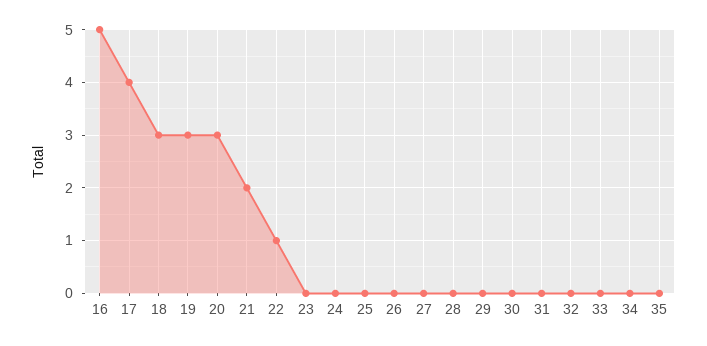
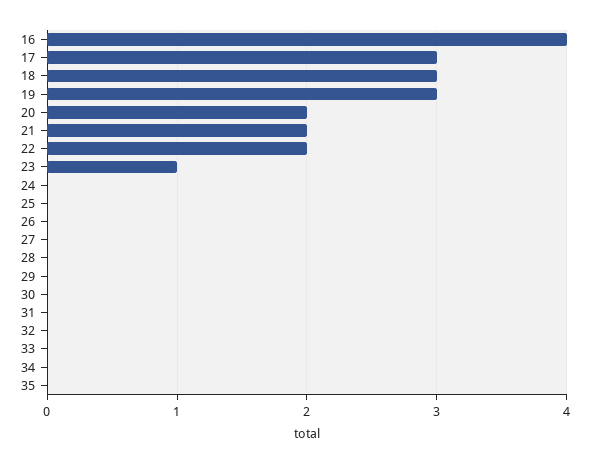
16: 5 -> 4
17: 4 -> 3
20: 3 -> 2
22: 1 -> 2
23: 0 -> 1

